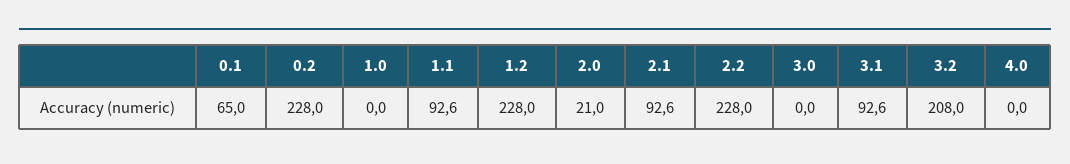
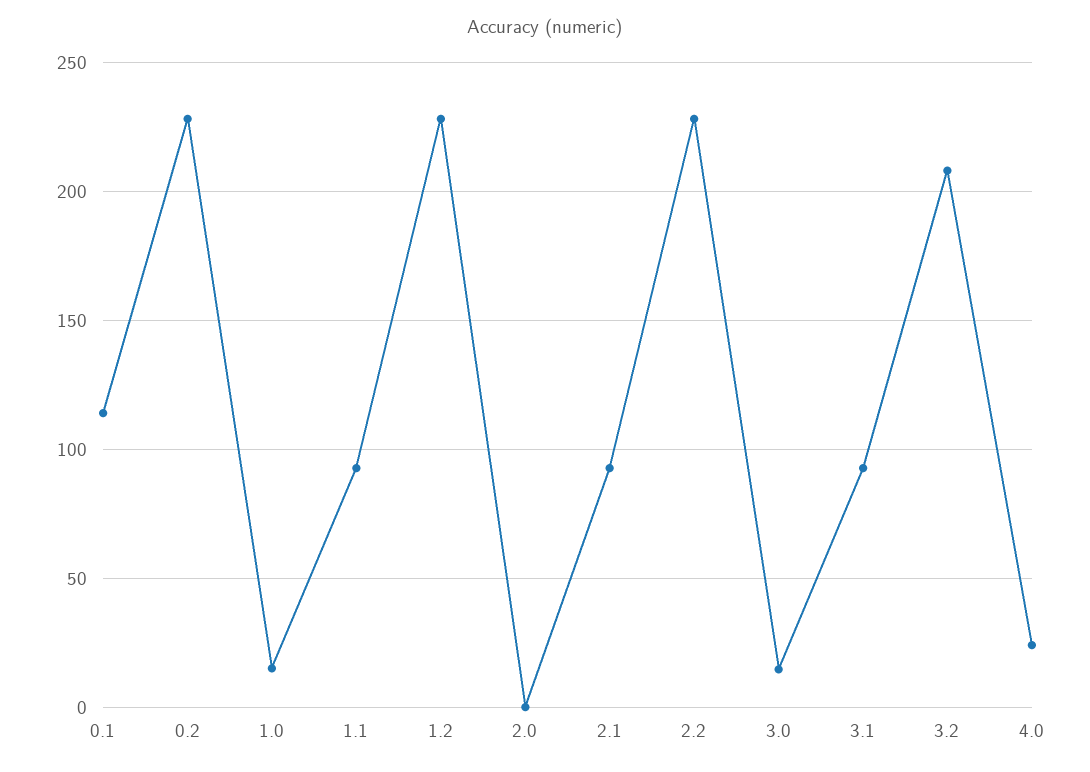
0.1: 65 -> 115
1.0: 0 -> 15
2.0: 21 -> 0
3.0: 0 -> 15
4.0: 0 -> 25

